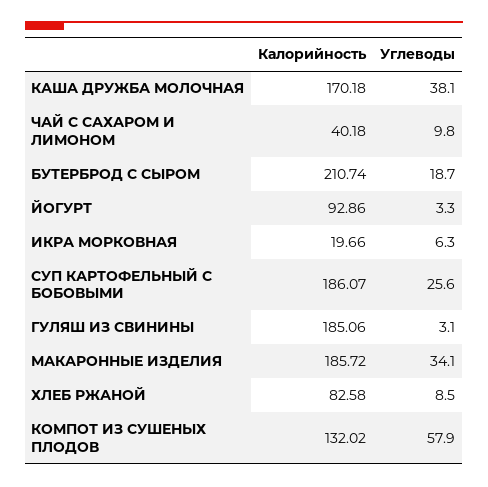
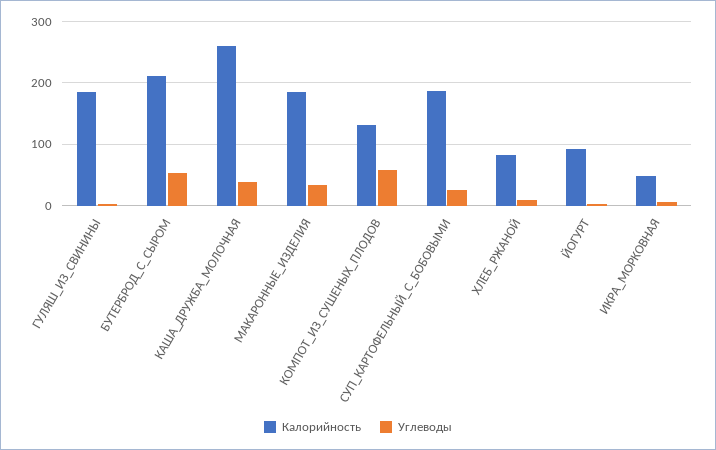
Калорийность, КАША ДРУЖБА МОЛОЧНАЯ: 170.18 -> 260
Калорийность, ЧАЙ С САХАРОМ И ЛИМОНОМ: 40.18 -> none
Углеводы, ЧАЙ С САХАРОМ И ЛИМОНОМ: 9.8 -> none
Углеводы, БУТЕРБРОД С СЫРОМ: 18.7 -> 50
Калорийность, ИКРА МОРКОВНАЯ: 19.66 -> 50

